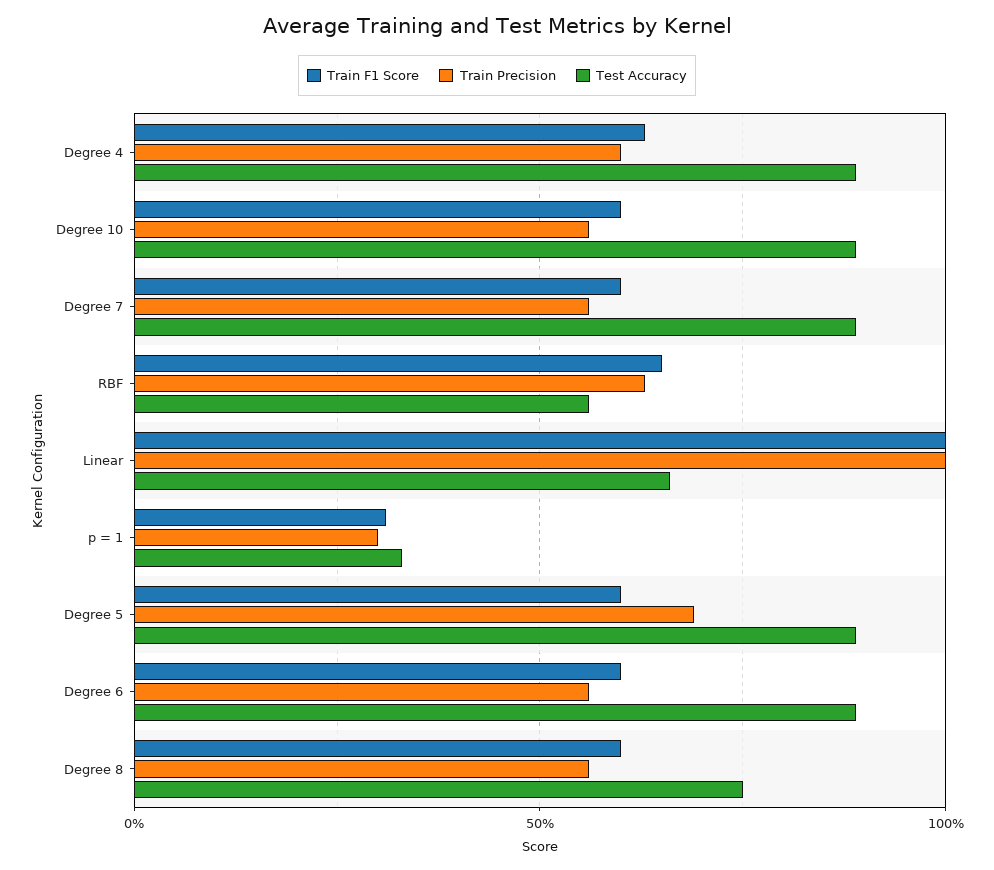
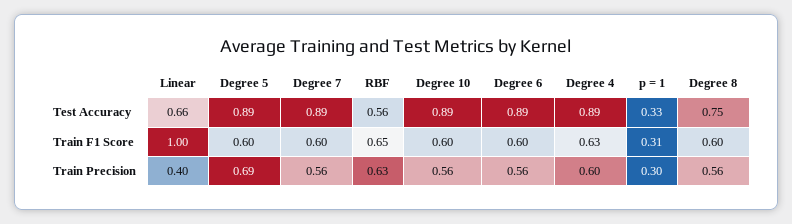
Train Precision, Linear: 1 -> 0.4

